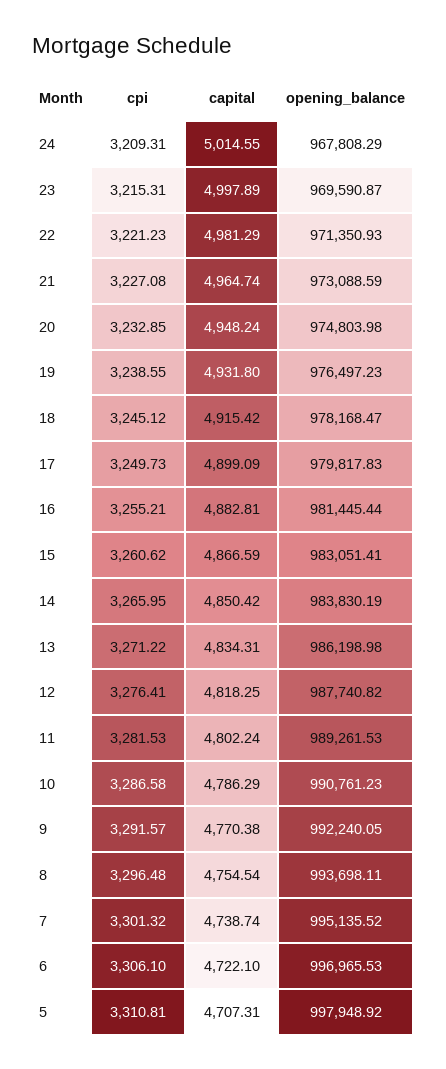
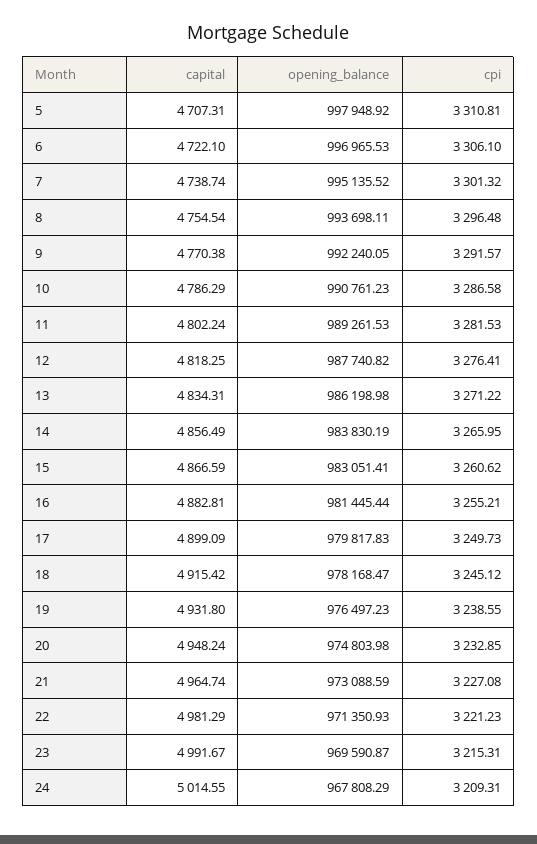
capital, 23: 4997.89 -> 4991.67
capital, 14: 4850.42 -> 4856.49

